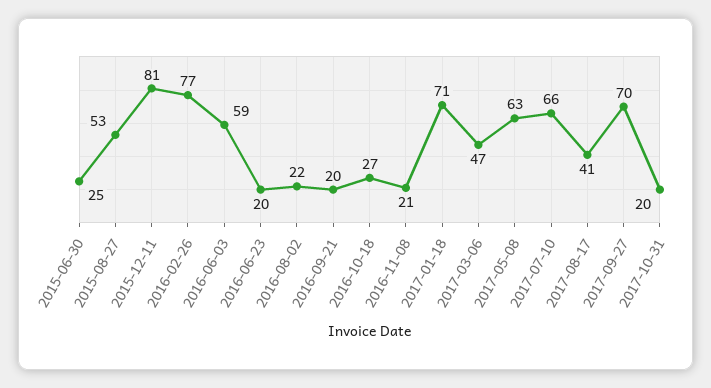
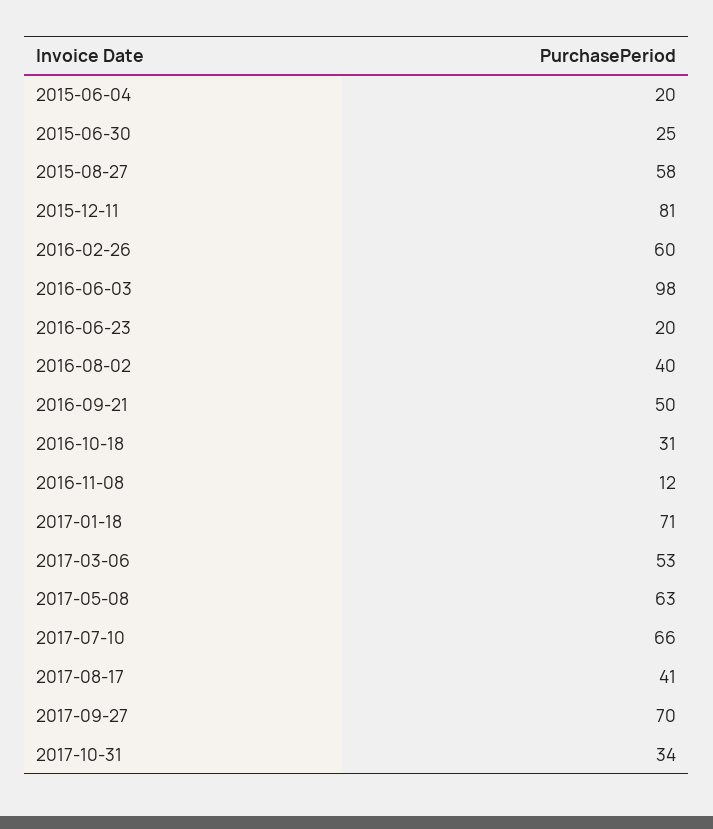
2015-08-27: 53 -> 58
2016-02-26: 77 -> 60
2016-06-03: 59 -> 98
2016-08-02: 22 -> 40
2016-09-21: 20 -> 50
2016-10-18: 27 -> 31
2016-11-08: 21 -> 12
2017-03-06: 47 -> 53
2017-10-31: 20 -> 34
2015-06-04: none -> 20

